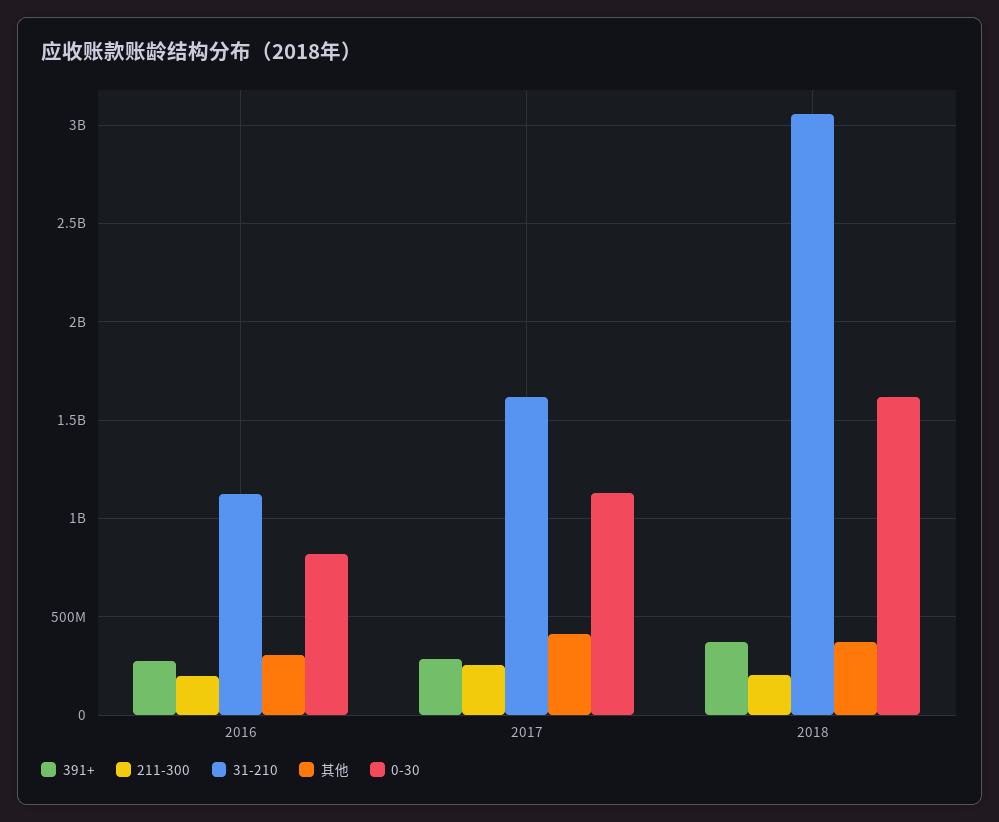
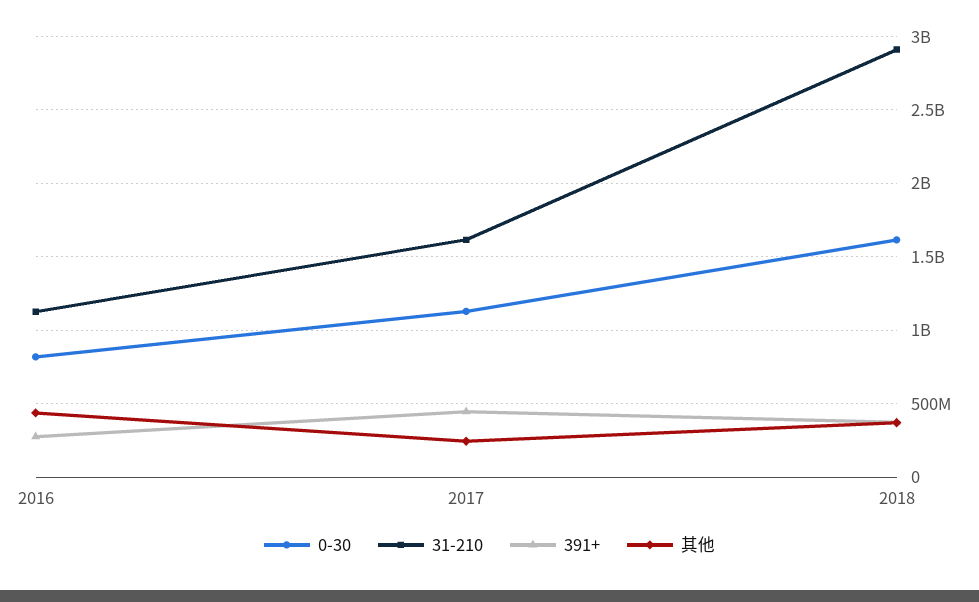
211-300, 2016: 200000000 -> none
其他, 2016: 300000000 -> 450000000
391+, 2017: 300000000 -> 450000000
211-300, 2017: 250000000 -> none
其他, 2017: 400000000 -> 250000000
211-300, 2018: 200000000 -> none
31-210, 2018: 3050000000 -> 2900000000

